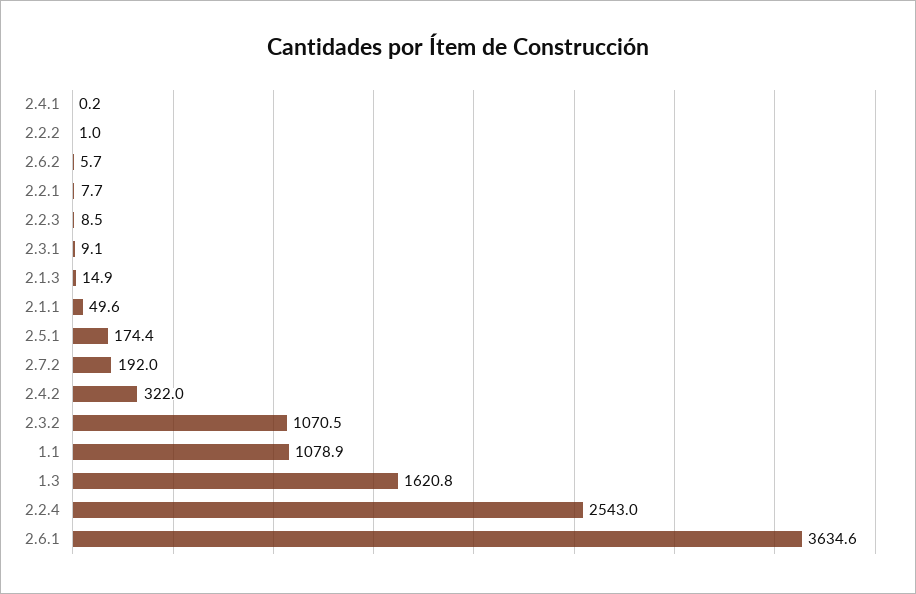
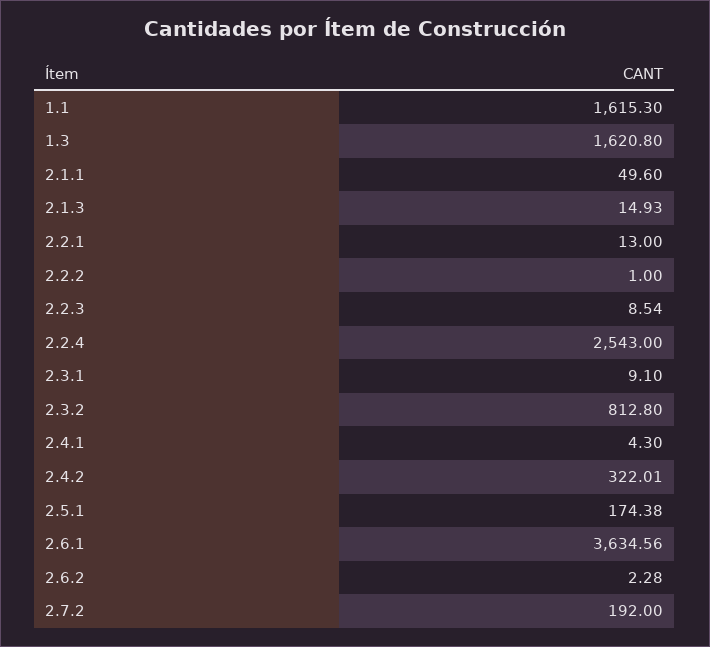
2.4.1: 0.2 -> 4.3
2.6.2: 5.7 -> 2.28
2.2.1: 7.7 -> 13
2.3.2: 1070.5 -> 812.8
1.1: 1078.9 -> 1615.3

